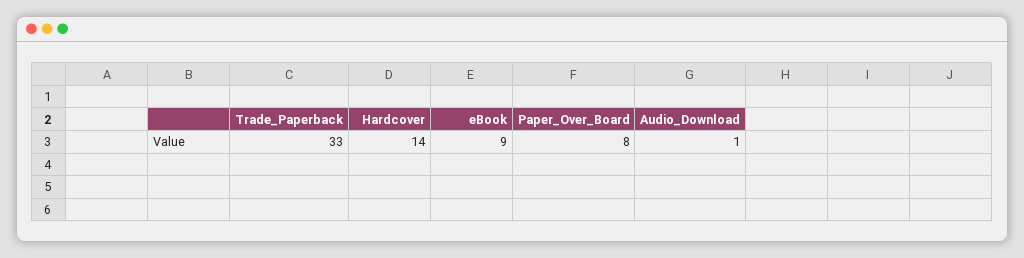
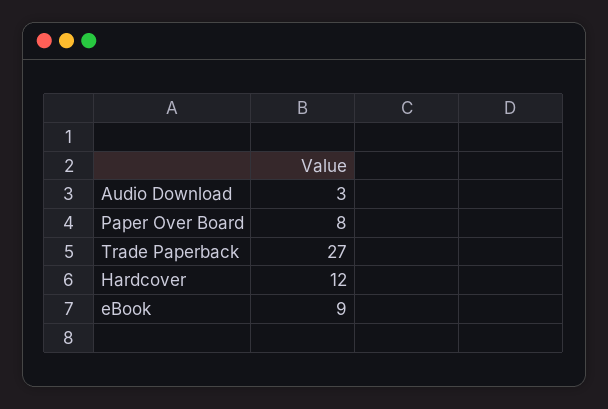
Trade_Paperback: 33 -> 27
Hardcover: 14 -> 12
Audio_Download: 1 -> 3

